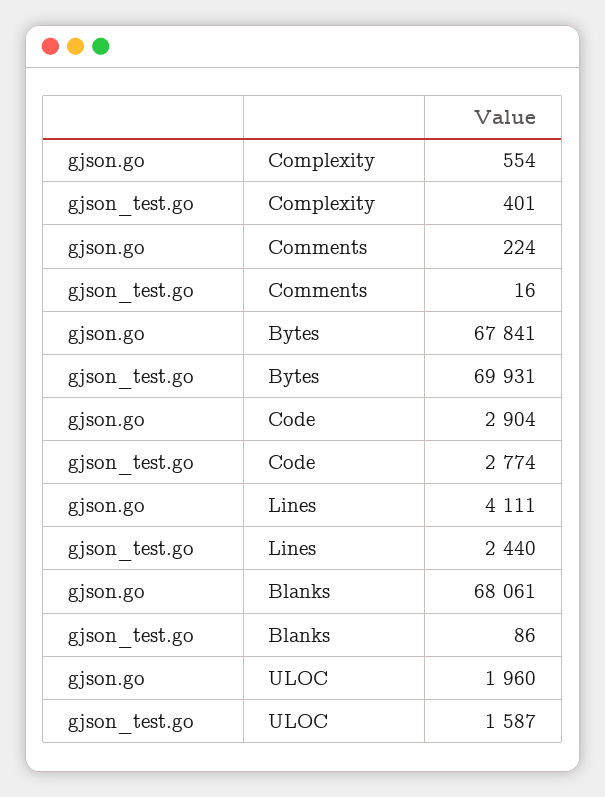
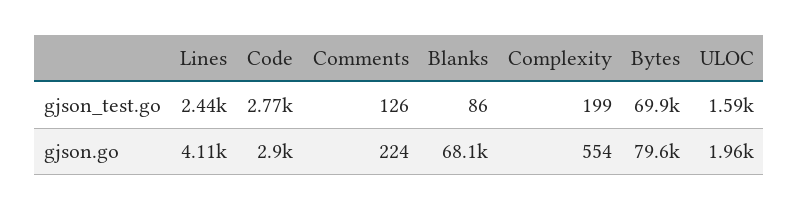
gjson_test.go, Complexity: 401 -> 199
gjson_test.go, Comments: 16 -> 126
gjson.go, Bytes: 67841 -> 79600

